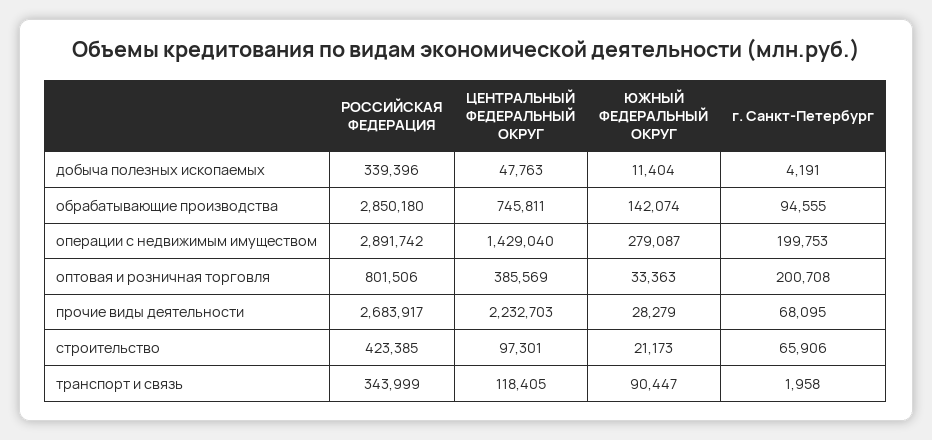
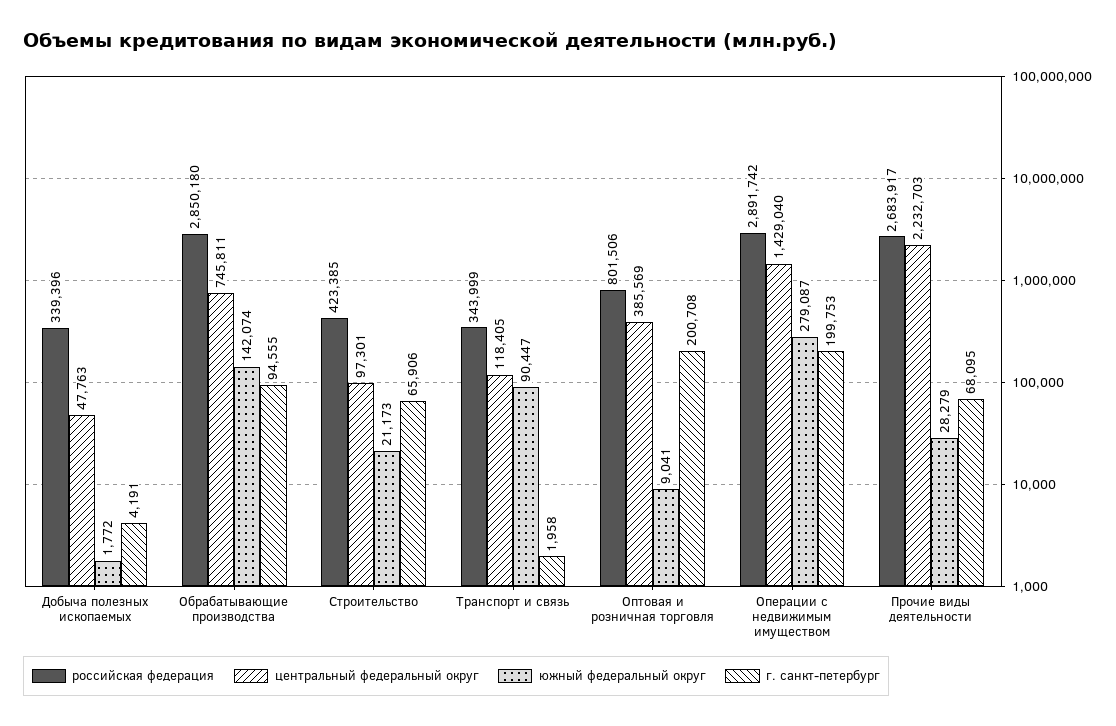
ЮЖНЫЙ ФЕДЕРАЛЬНЫЙ ОКРУГ, добыча полезных ископаемых: 11404 -> 1772
ЮЖНЫЙ ФЕДЕРАЛЬНЫЙ ОКРУГ, оптовая и розничная торговля: 33363 -> 9041

